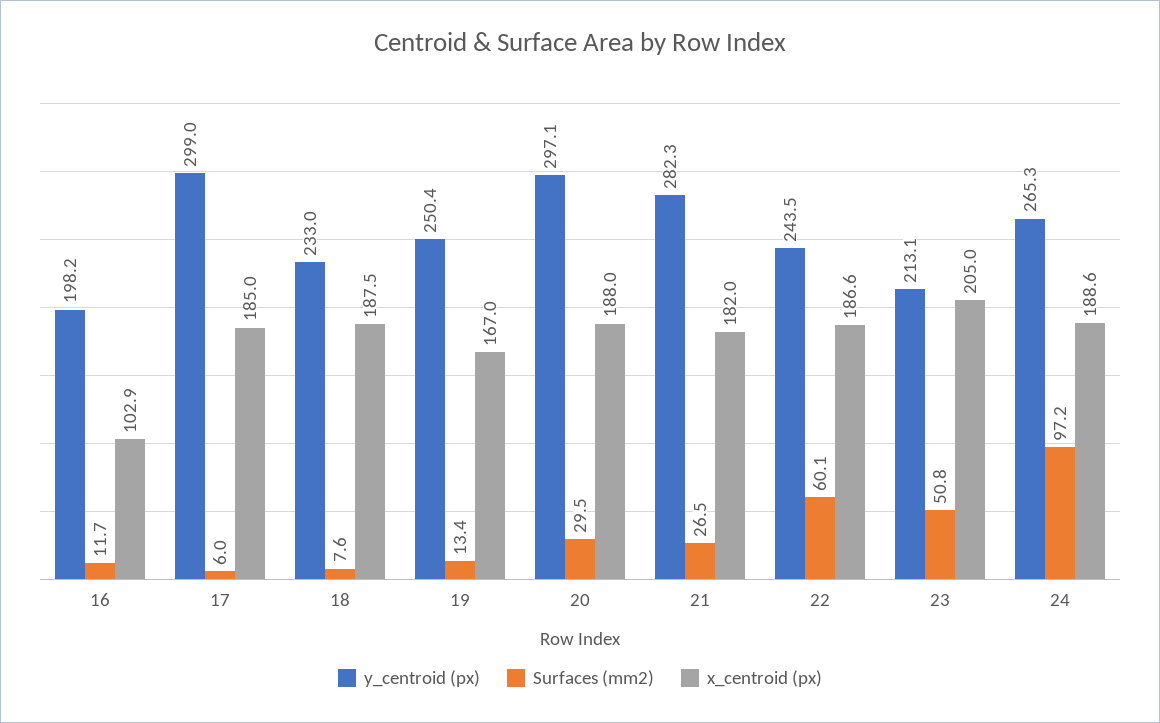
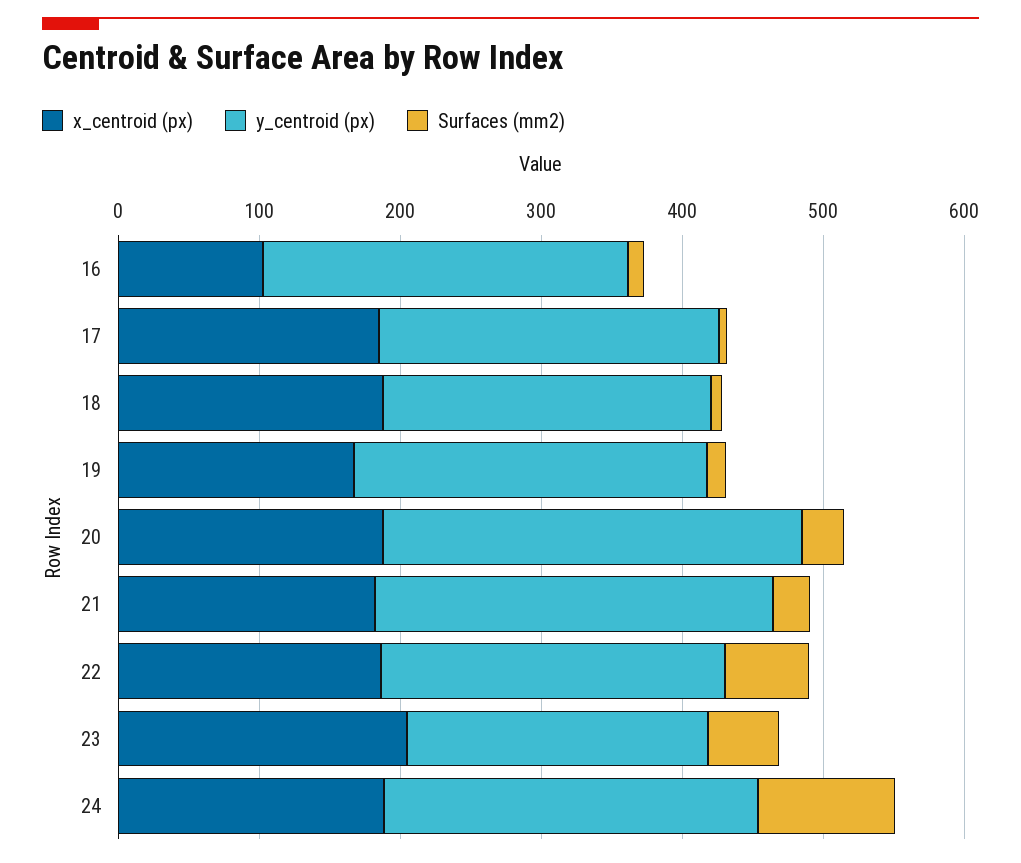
y_centroid (px), 16: 198.2 -> 260
y_centroid (px), 17: 299 -> 240

